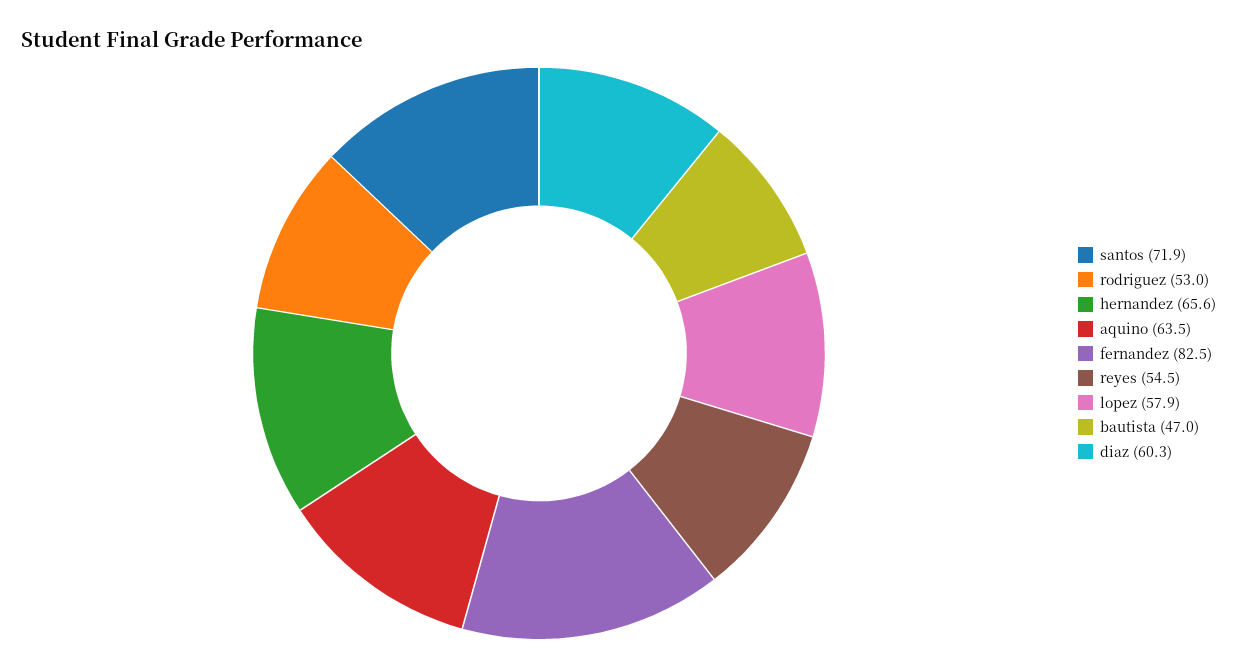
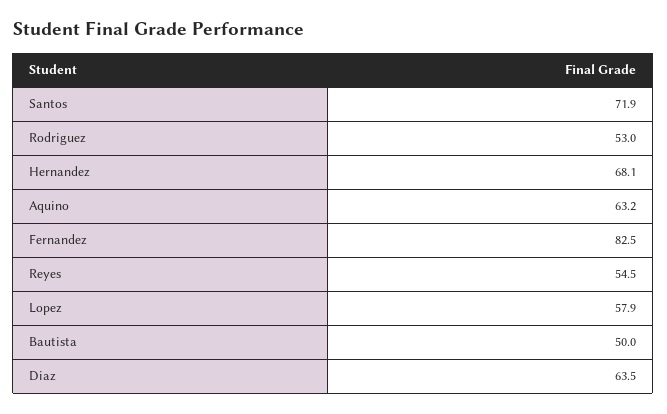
hernandez: 65.6 -> 68.1
aquino: 63.5 -> 63.2
bautista: 47 -> 50
diaz: 60.3 -> 63.5

